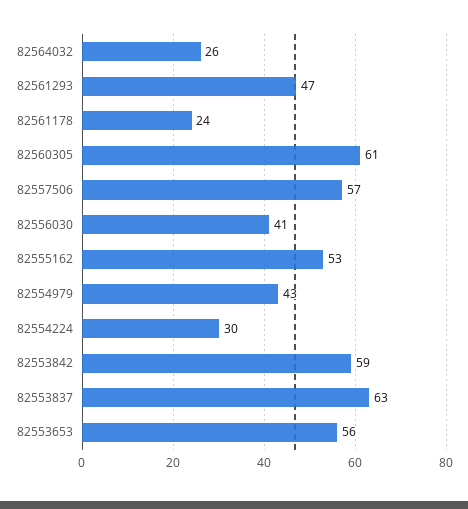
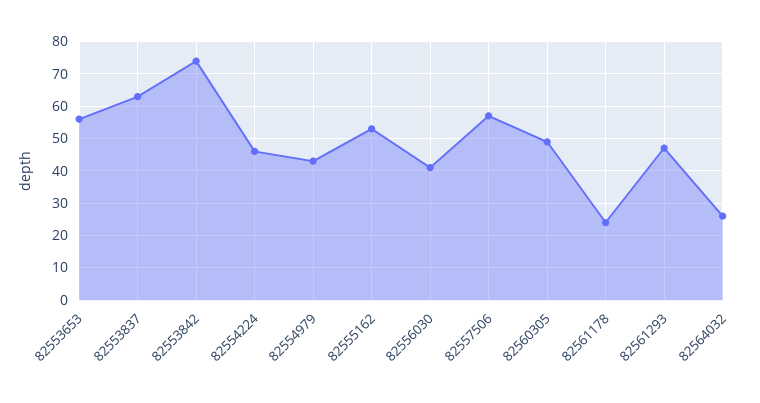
82560305: 61 -> 50
82554224: 30 -> 45
82553842: 59 -> 75

